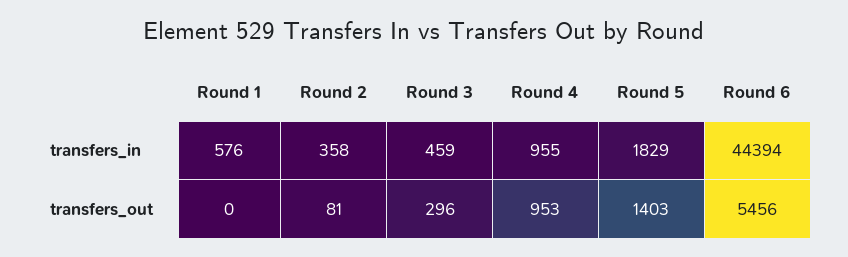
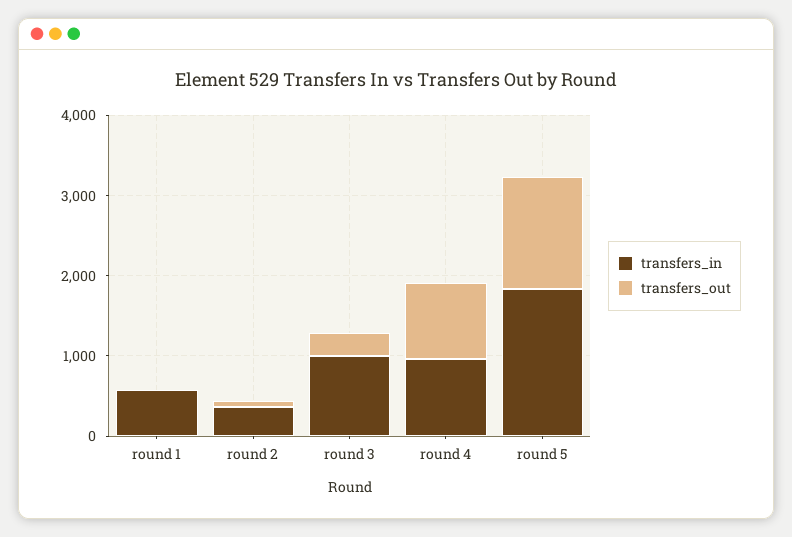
transfers_in, Round 3: 459 -> 1000
transfers_in, Round 6: 44394 -> none
transfers_out, Round 6: 5456 -> none

